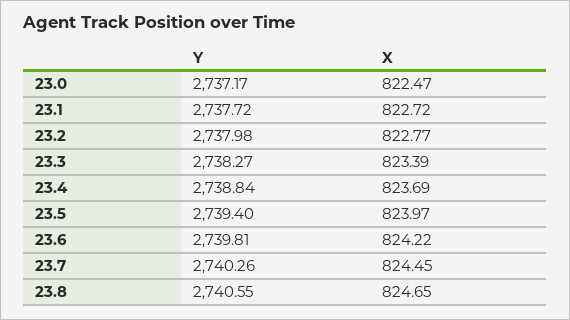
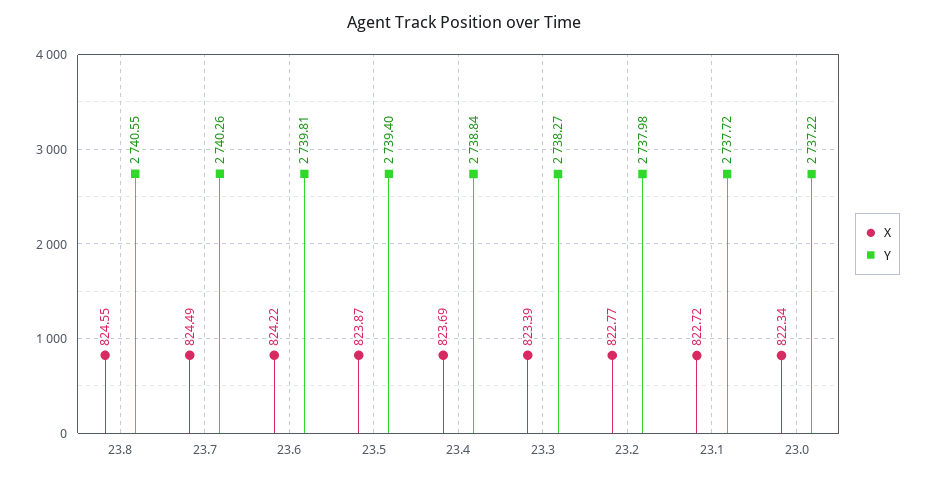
Y, 23.0: 2737.17 -> 2737.22
X, 23.0: 822.47 -> 822.34
X, 23.5: 823.97 -> 823.87
X, 23.7: 824.45 -> 824.49
X, 23.8: 824.65 -> 824.55

